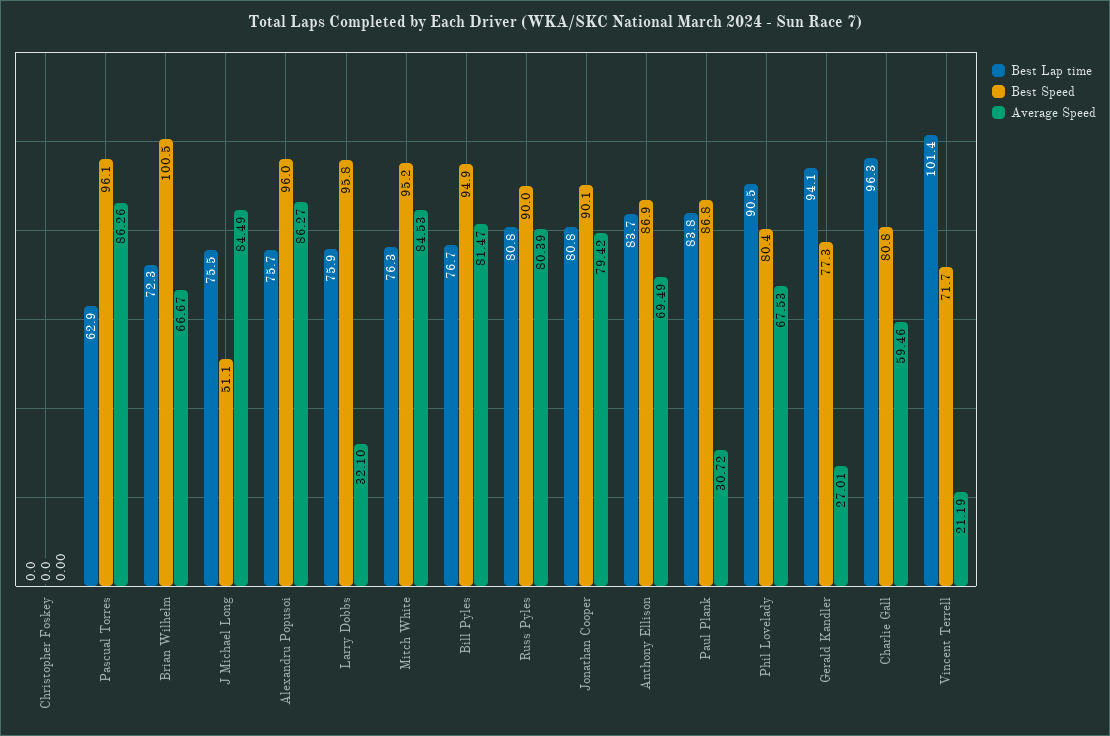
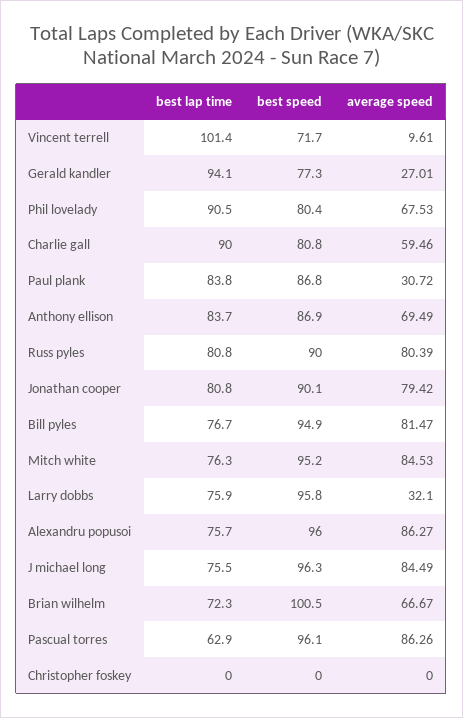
Best Speed, J Michael Long: 51.1 -> 96.3
Best Lap time, Charlie Gall: 96.3 -> 90
Average Speed, Vincent Terrell: 21.19 -> 9.61

